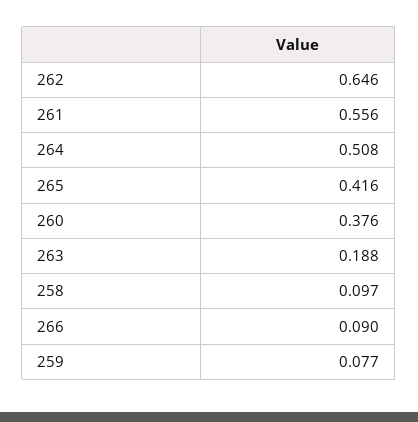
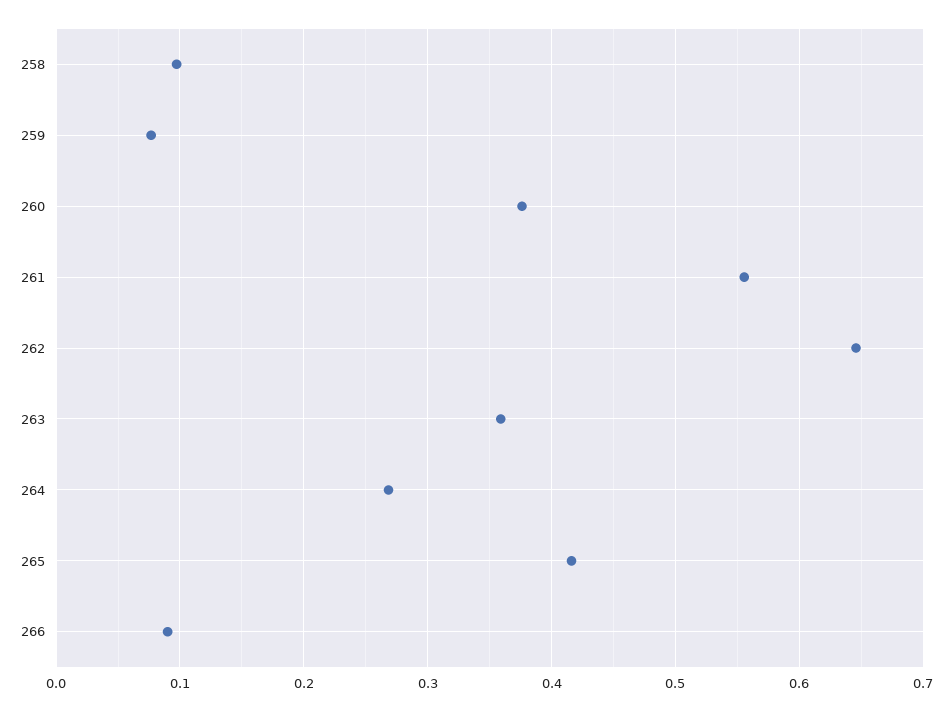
264: 0.508 -> 0.27
263: 0.188 -> 0.36

